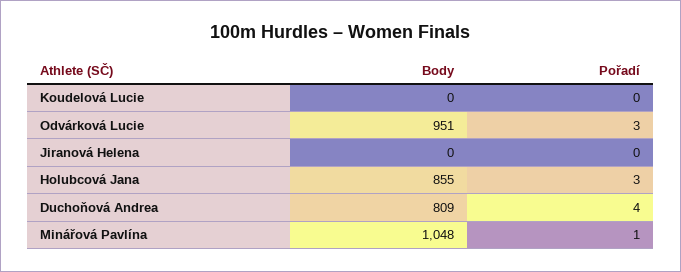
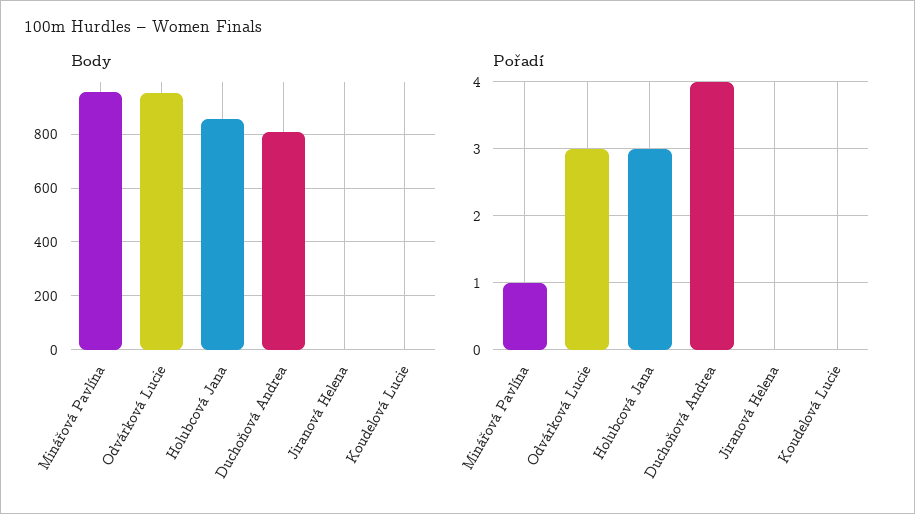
Body, Minářová Pavlína: 1048 -> 950

